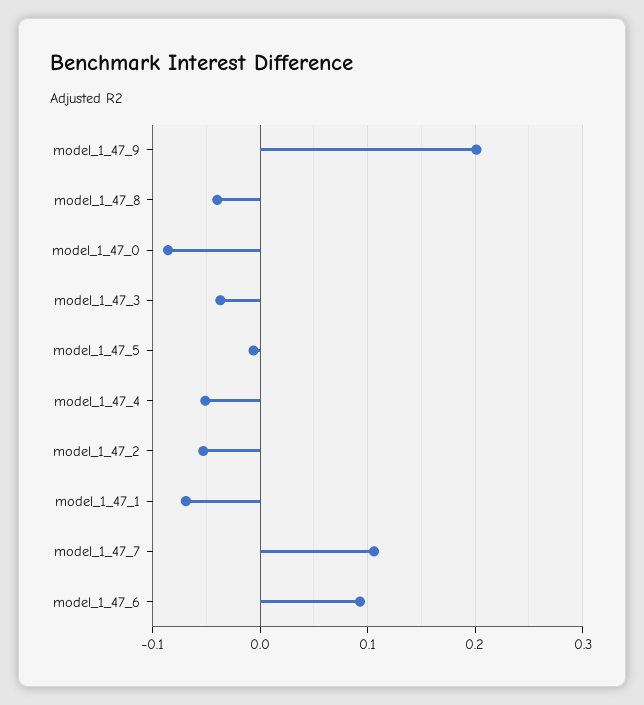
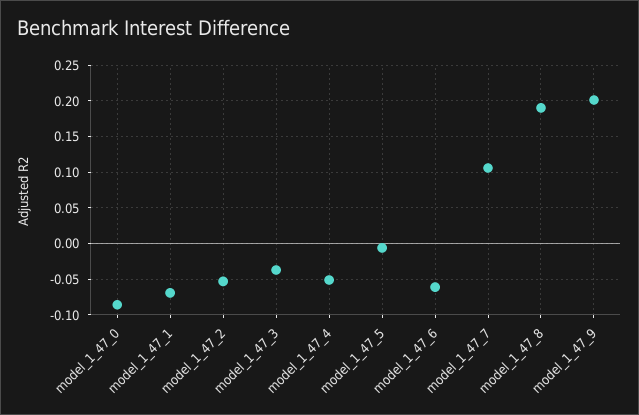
model_1_47_8: -0.04 -> 0.19
model_1_47_6: 0.09 -> -0.06

